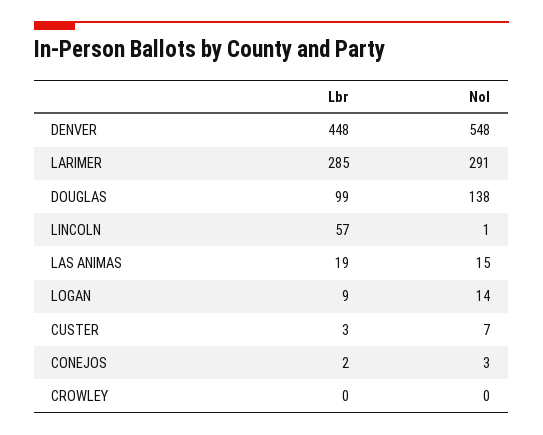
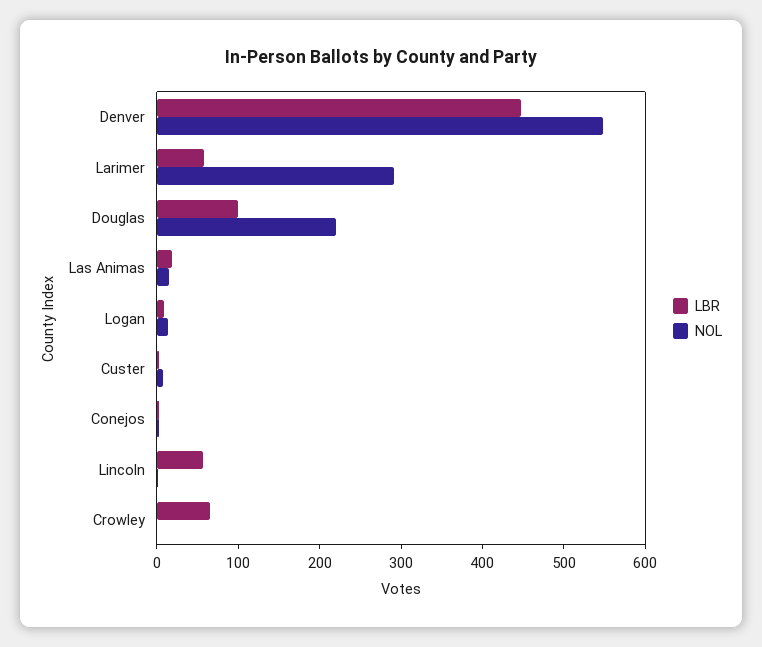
Lbr, LARIMER: 285 -> 60
Nol, DOUGLAS: 138 -> 220
Lbr, CROWLEY: 0 -> 60

